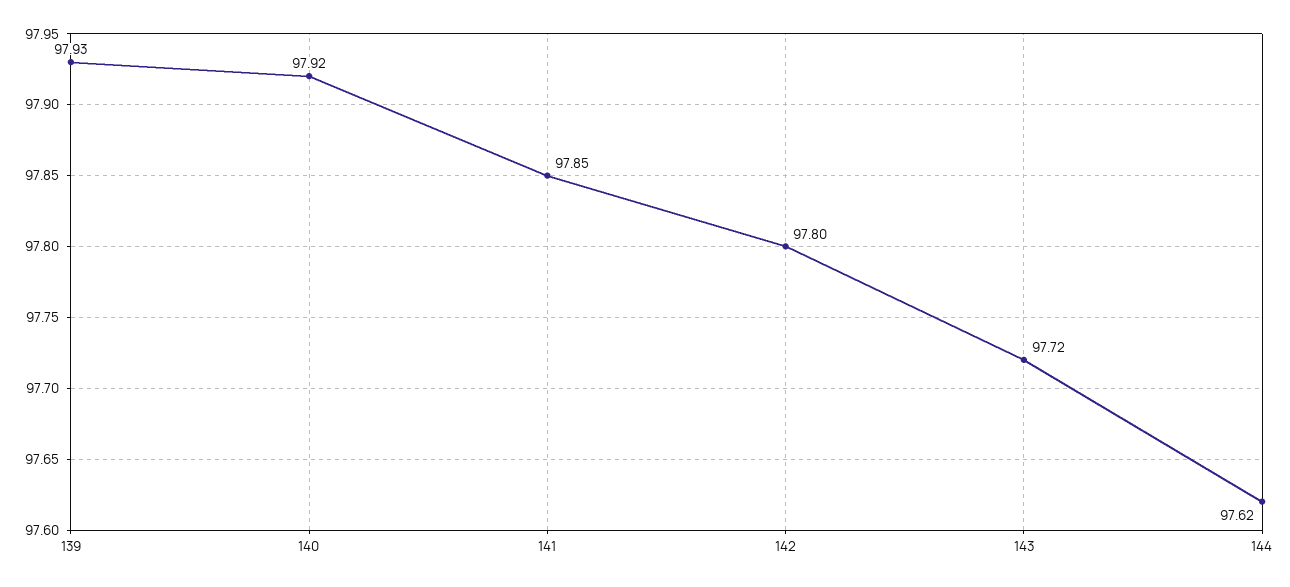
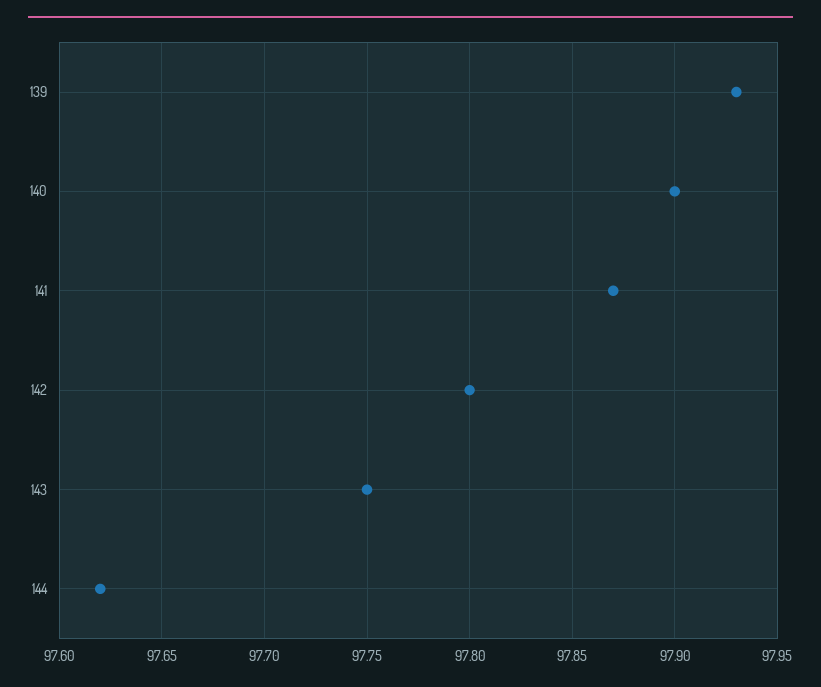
140: 97.92 -> 97.9
141: 97.85 -> 97.87
143: 97.72 -> 97.75

